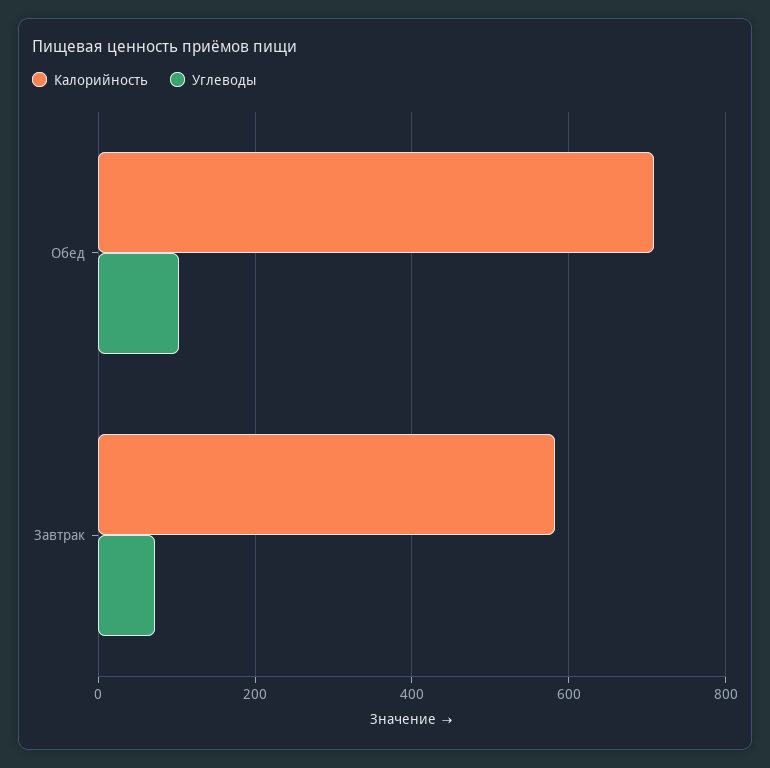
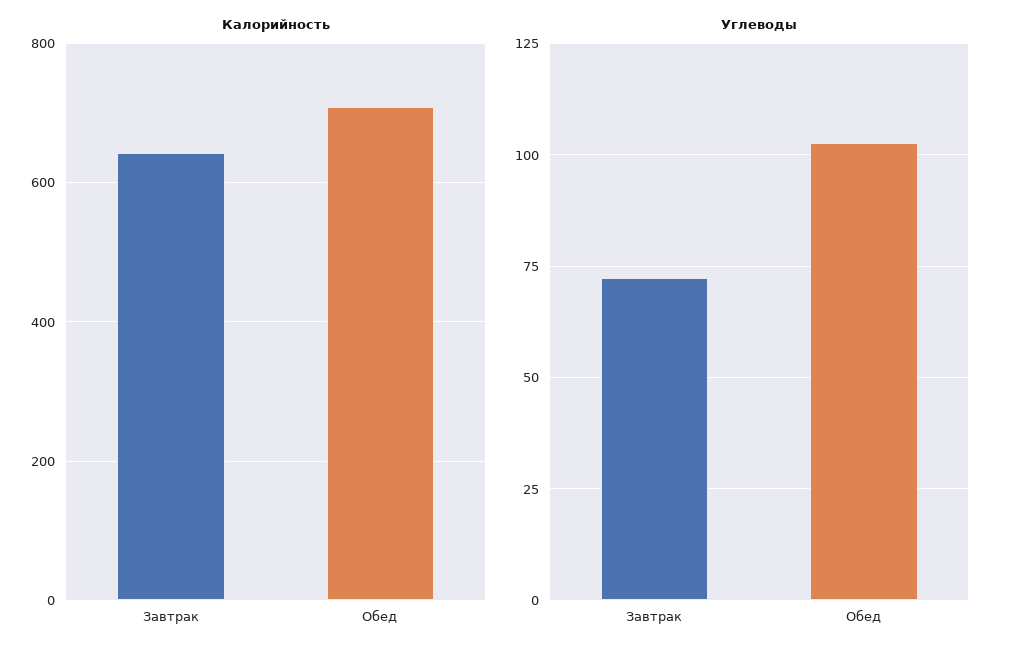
Калорийность, Завтрак: 580 -> 640

